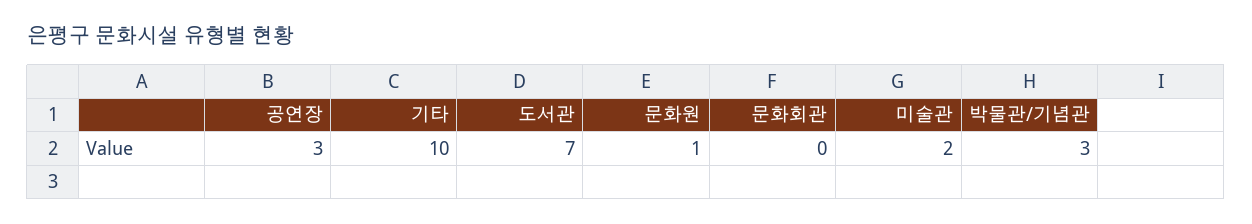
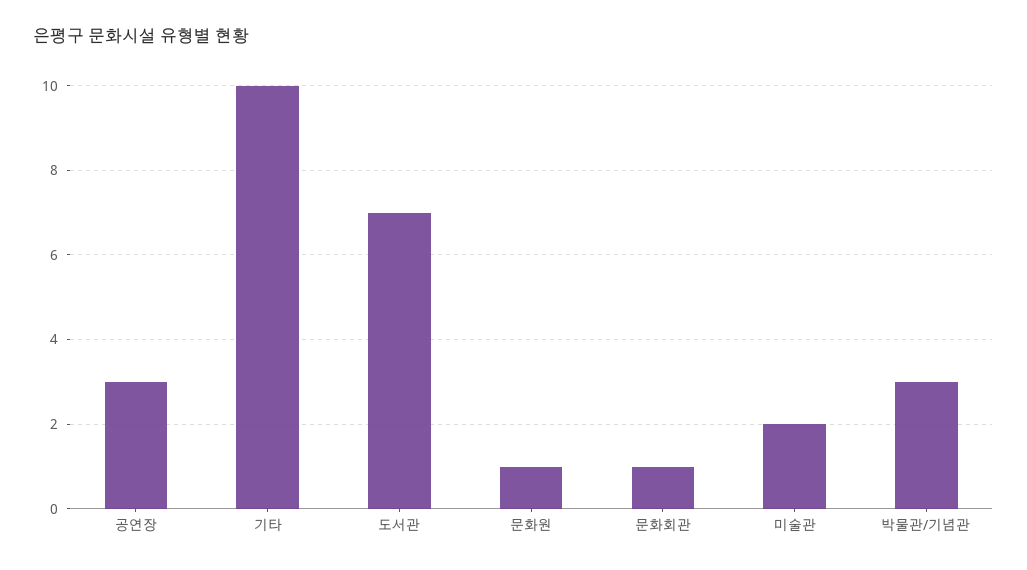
문화회관: 0 -> 1

